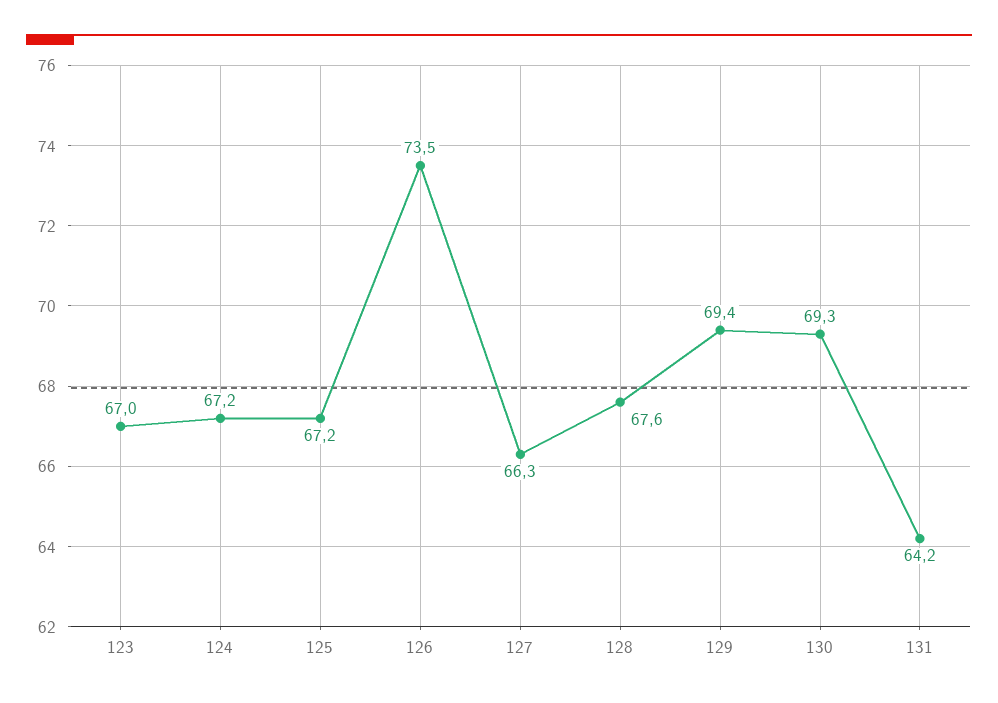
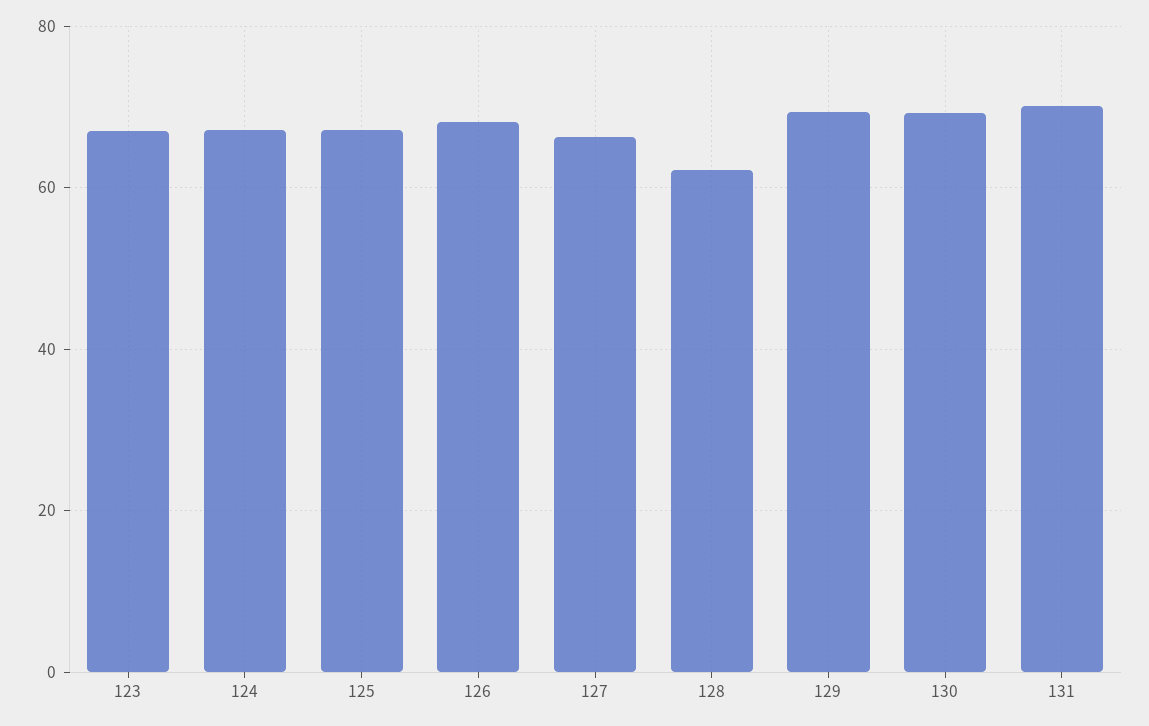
126: 73.5 -> 68
128: 67.6 -> 62
131: 64.2 -> 70

